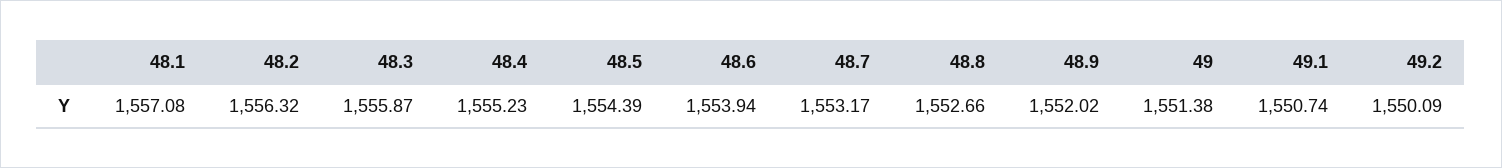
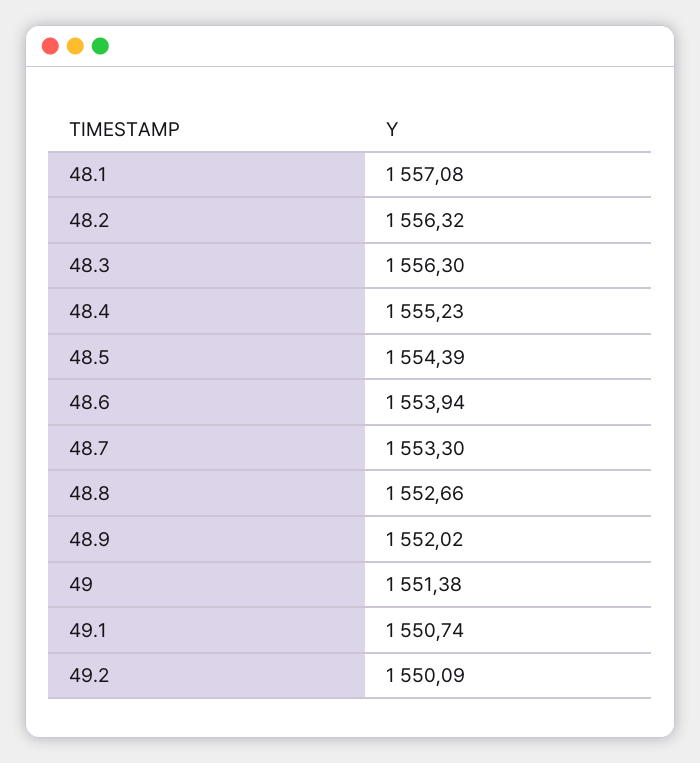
48.3: 1555.87 -> 1556.3
48.7: 1553.17 -> 1553.3

